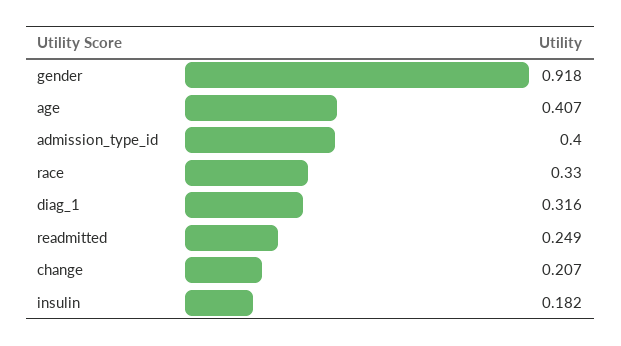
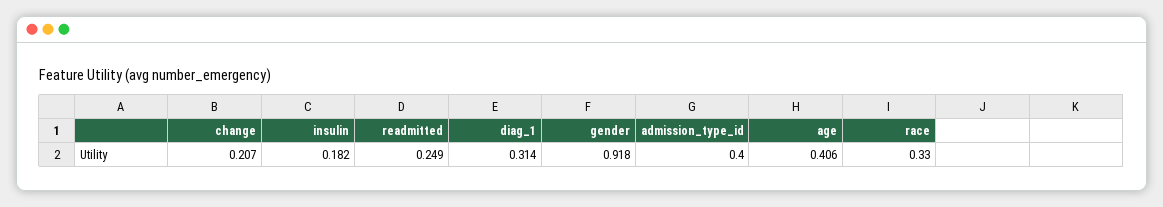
age: 0.407 -> 0.406
diag_1: 0.316 -> 0.314

